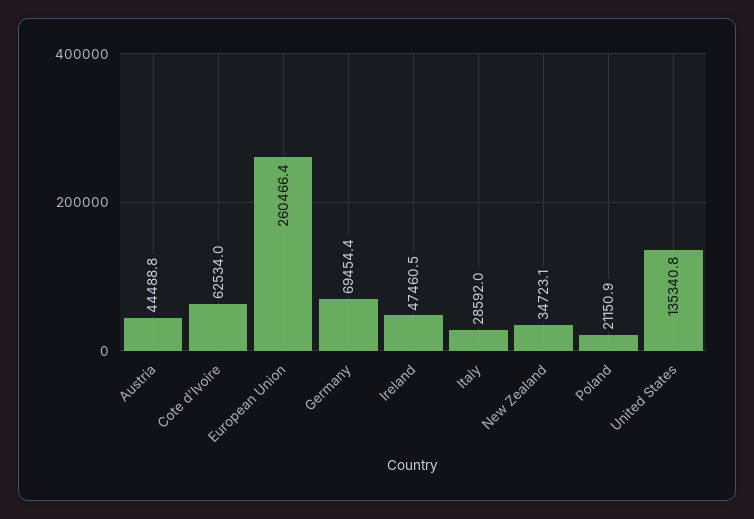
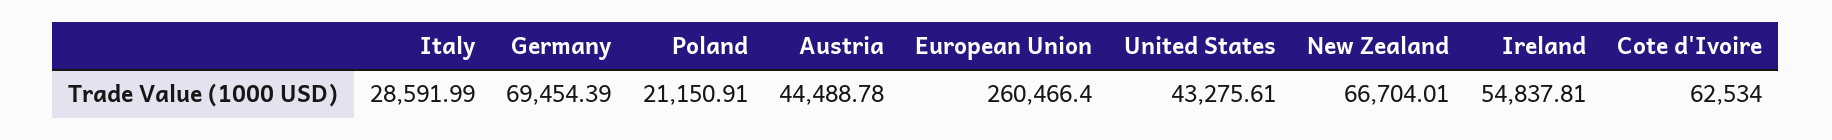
Ireland: 47460.5 -> 54837.81
New Zealand: 34723.1 -> 66704.01
United States: 135340.8 -> 43275.61

